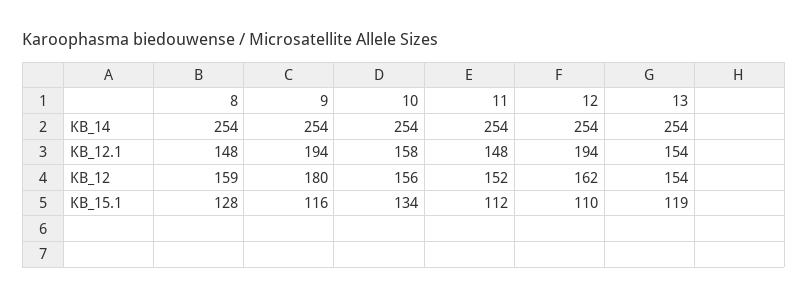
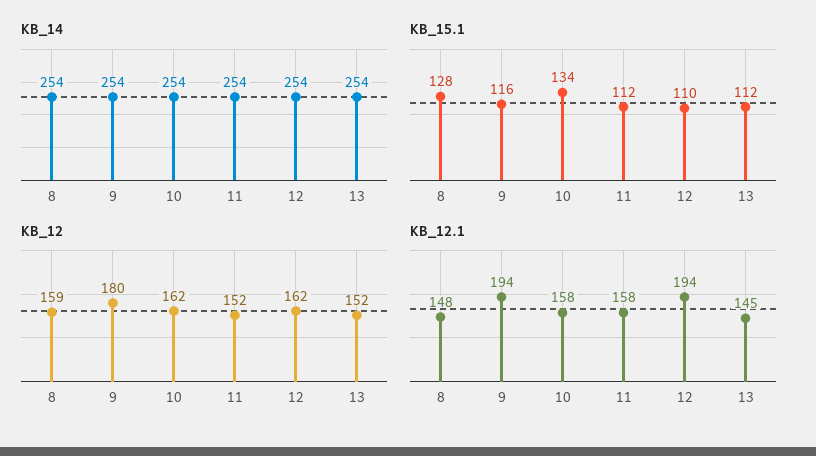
KB_12.1, 11: 148 -> 158
KB_12.1, 13: 154 -> 145
KB_12, 10: 156 -> 162
KB_12, 13: 154 -> 152
KB_15.1, 13: 119 -> 112

